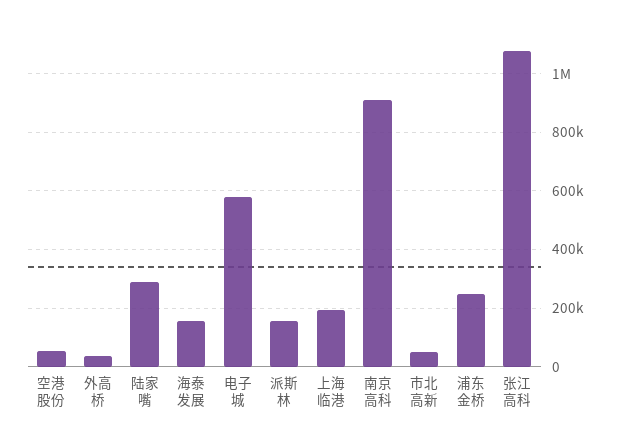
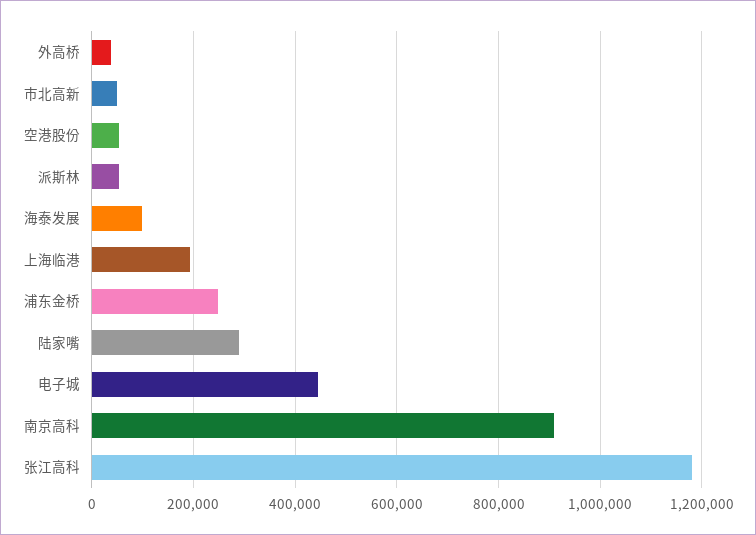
海泰发展: 150000 -> 100000
电子城: 575000 -> 440000
派斯林: 150000 -> 60000
张江高科: 1075000 -> 1180000

